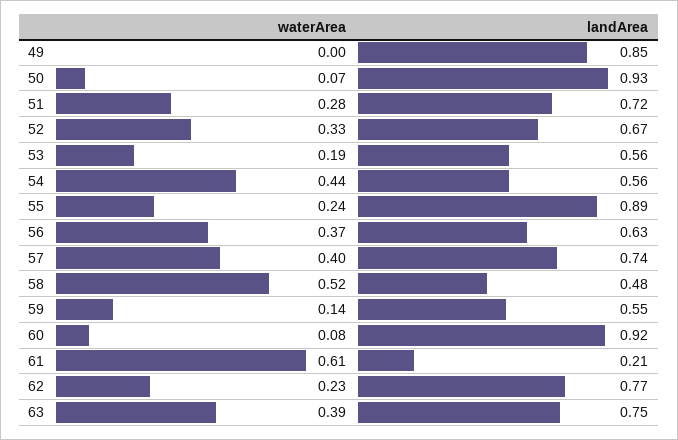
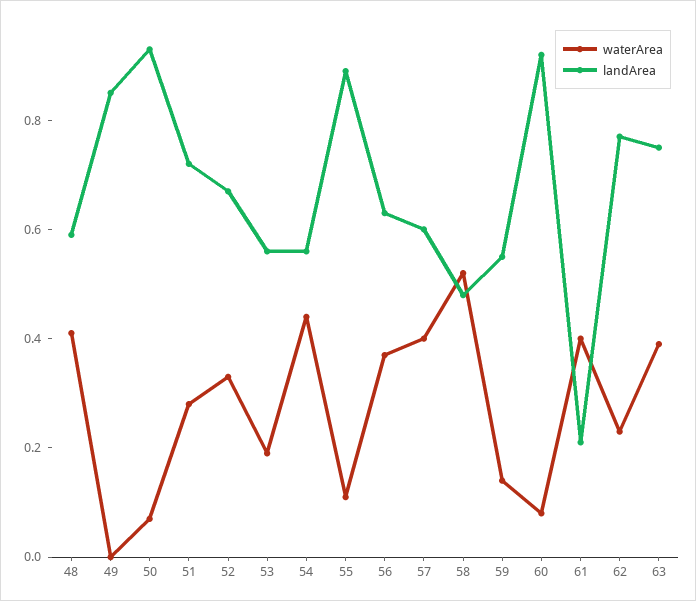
waterArea, 55: 0.24 -> 0.1
landArea, 57: 0.74 -> 0.6
waterArea, 61: 0.61 -> 0.4
waterArea, 48: none -> 0.4
landArea, 48: none -> 0.6

